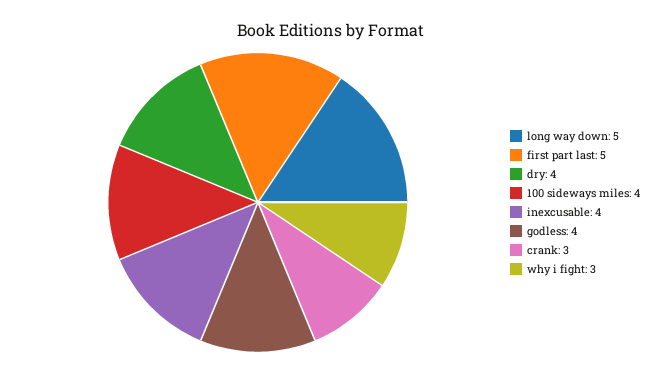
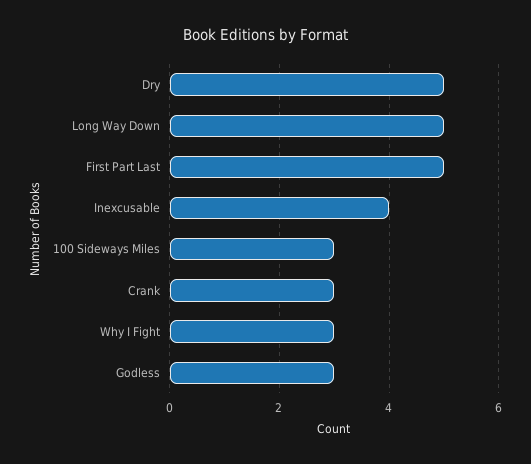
dry: 4 -> 5
100 sideways miles: 4 -> 3
godless: 4 -> 3

